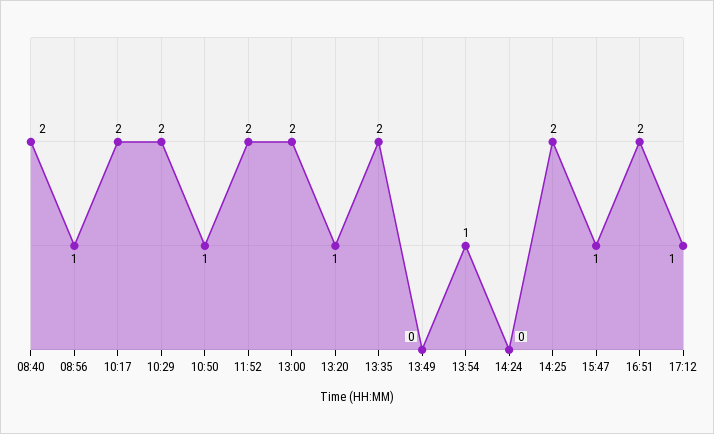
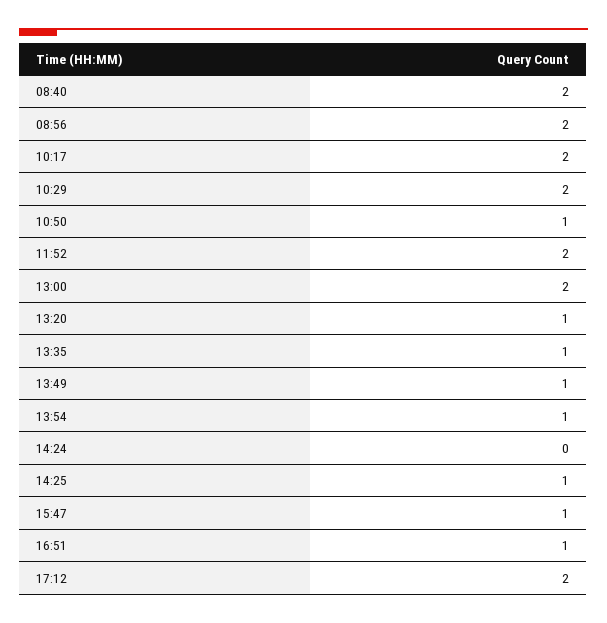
08:56: 1 -> 2
13:35: 2 -> 1
13:49: 0 -> 1
14:25: 2 -> 1
16:51: 2 -> 1
17:12: 1 -> 2

